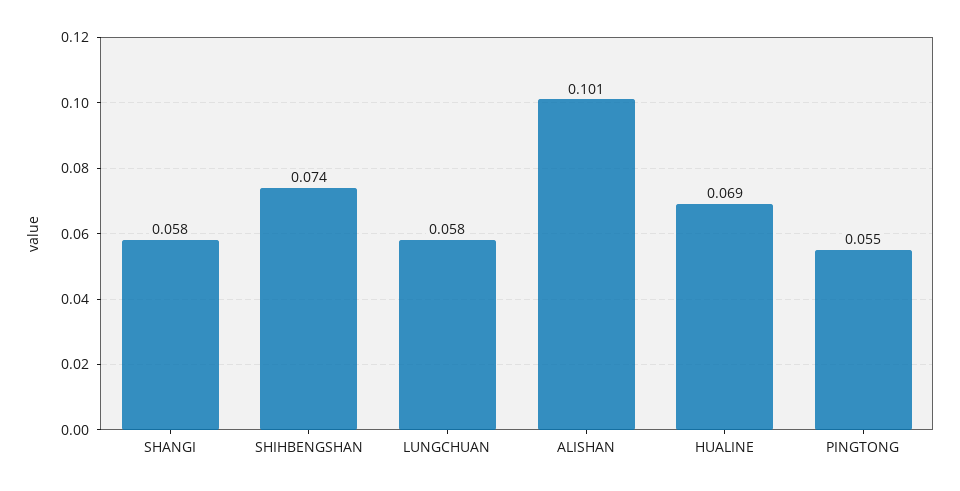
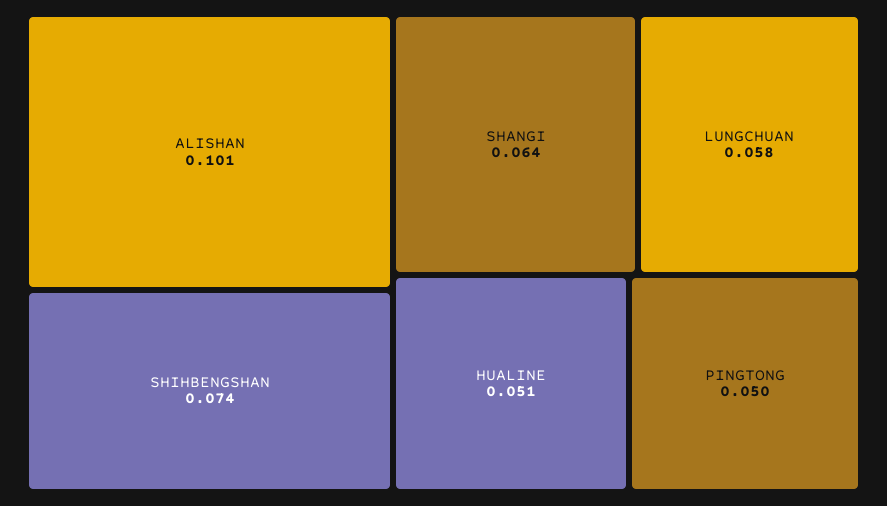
SHANGI: 0.058 -> 0.064
HUALINE: 0.069 -> 0.051
PINGTONG: 0.055 -> 0.05

